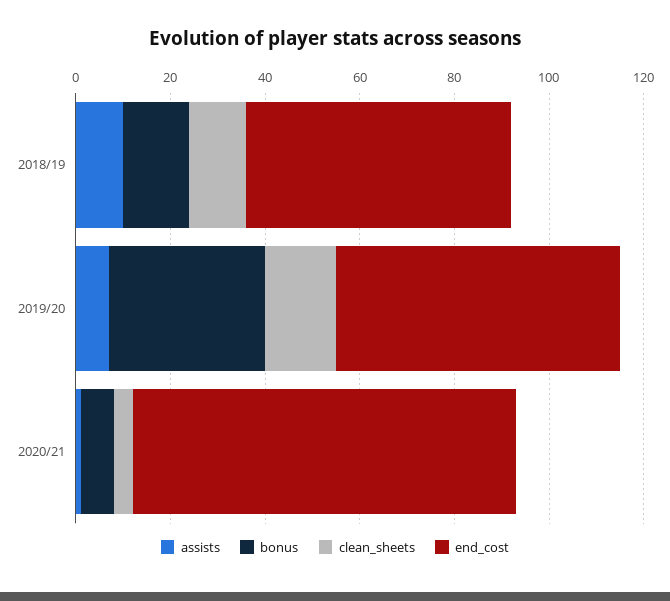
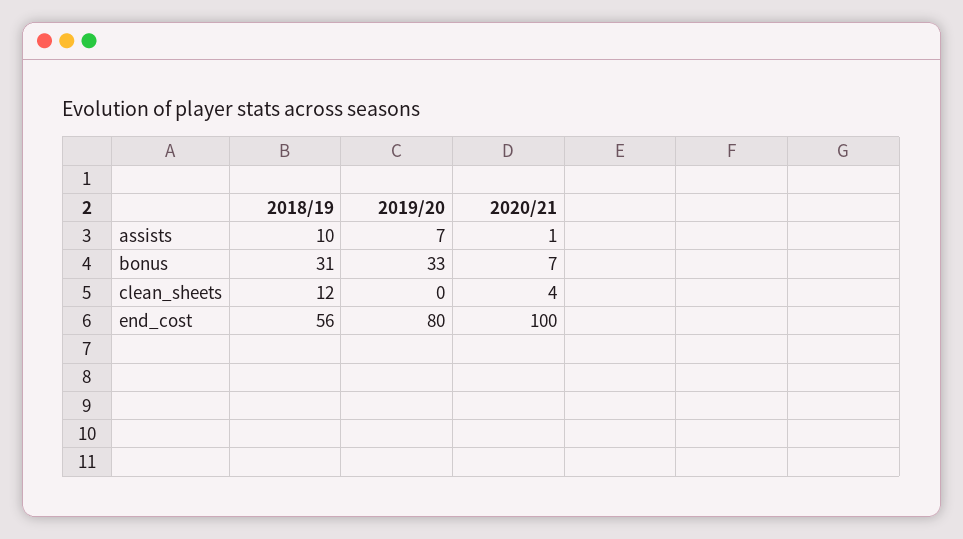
bonus, 2018/19: 15 -> 31
clean_sheets, 2019/20: 15 -> 0
end_cost, 2019/20: 60 -> 80
end_cost, 2020/21: 80 -> 100

